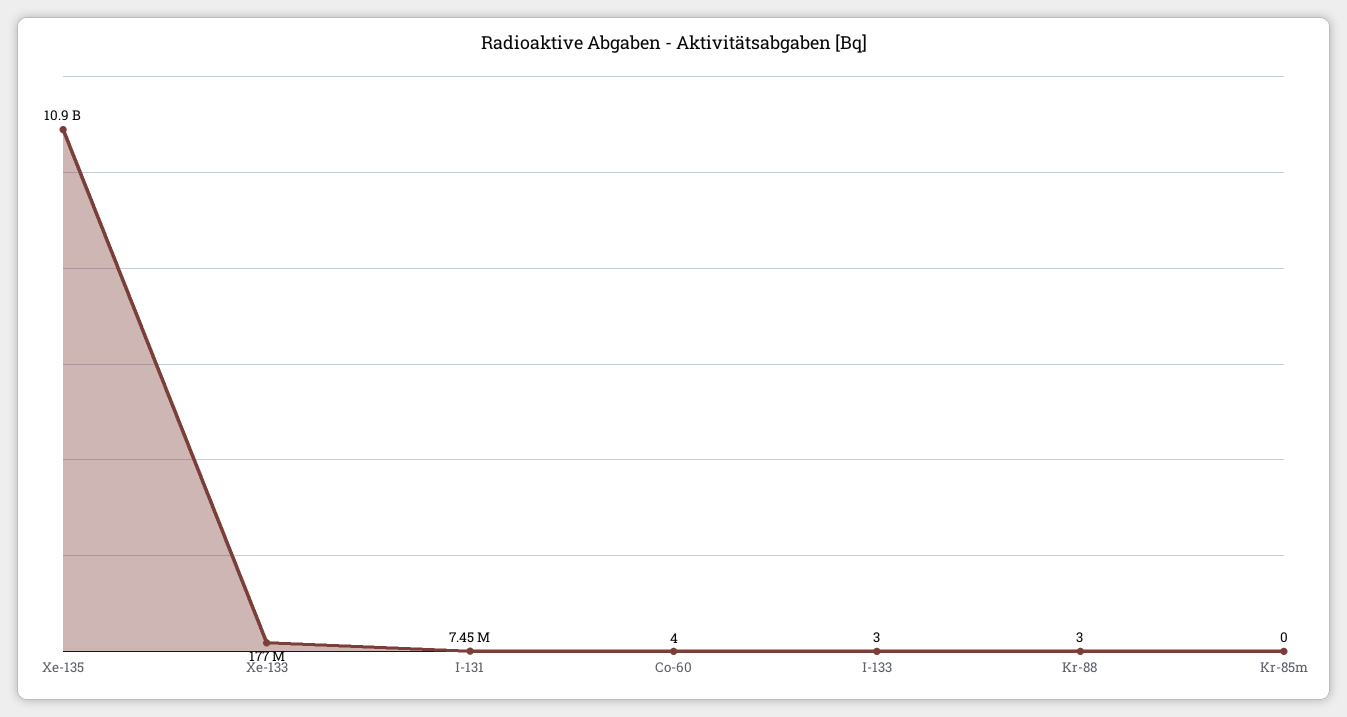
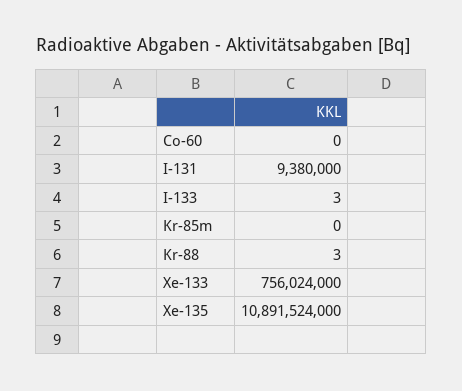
Xe-133: 177000000 -> 756024000
I-131: 7450000 -> 9380000
Co-60: 4 -> 0

